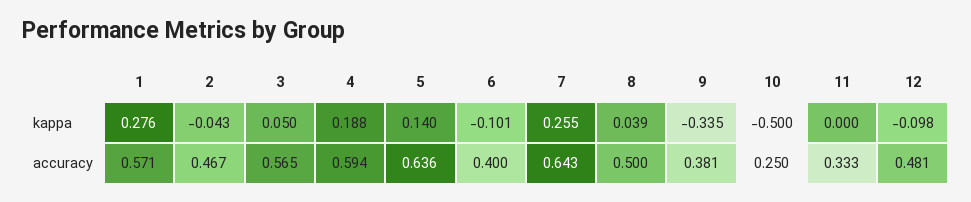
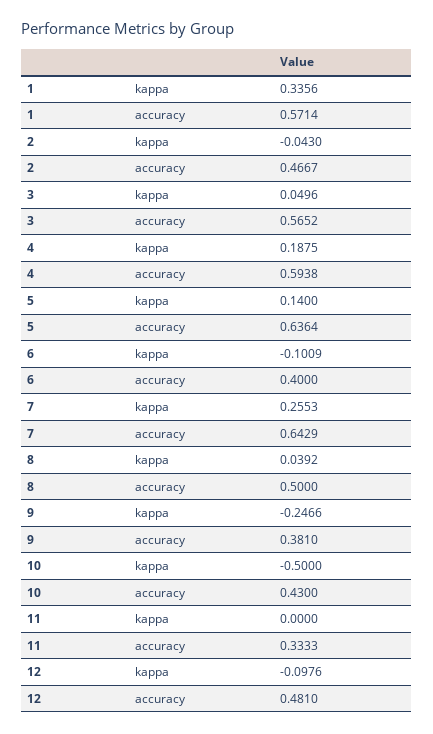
1, kappa: 0.276 -> 0.3356
9, kappa: -0.335 -> -0.2466
10, accuracy: 0.25 -> 0.43

